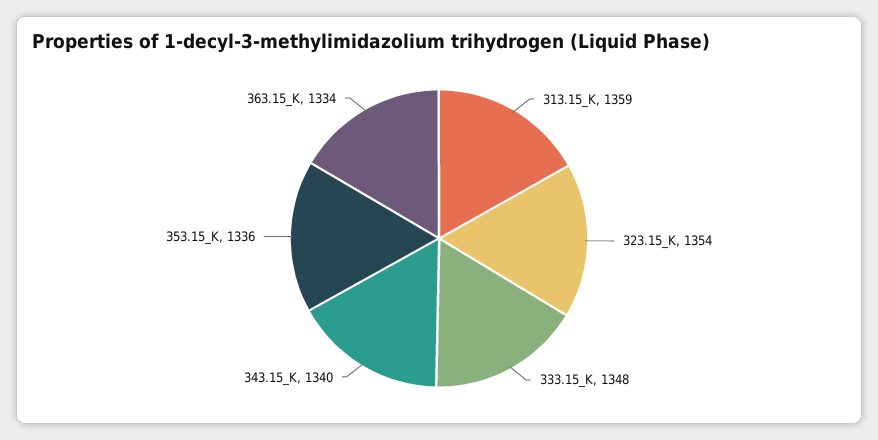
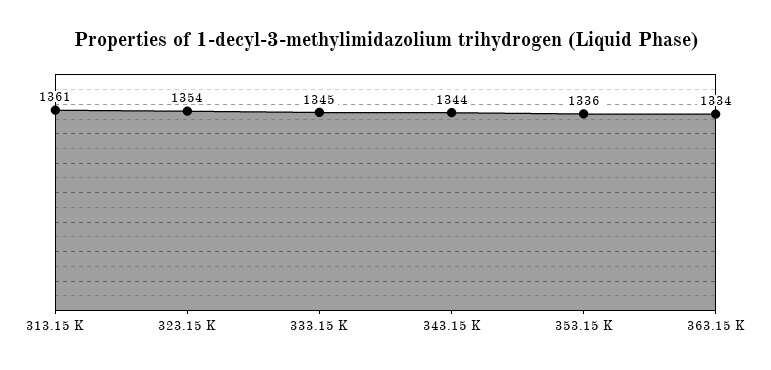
313.15_K: 1359 -> 1361
333.15_K: 1348 -> 1345
343.15_K: 1340 -> 1344

